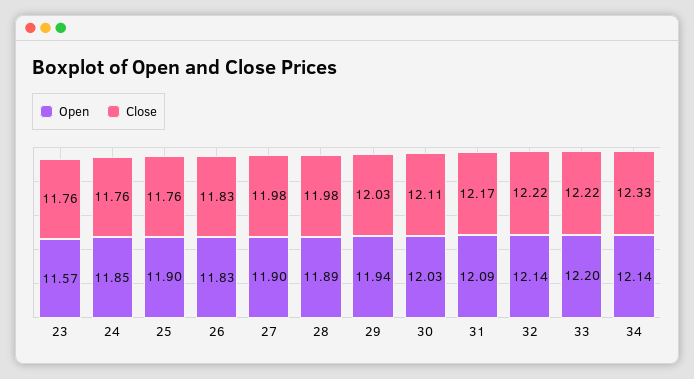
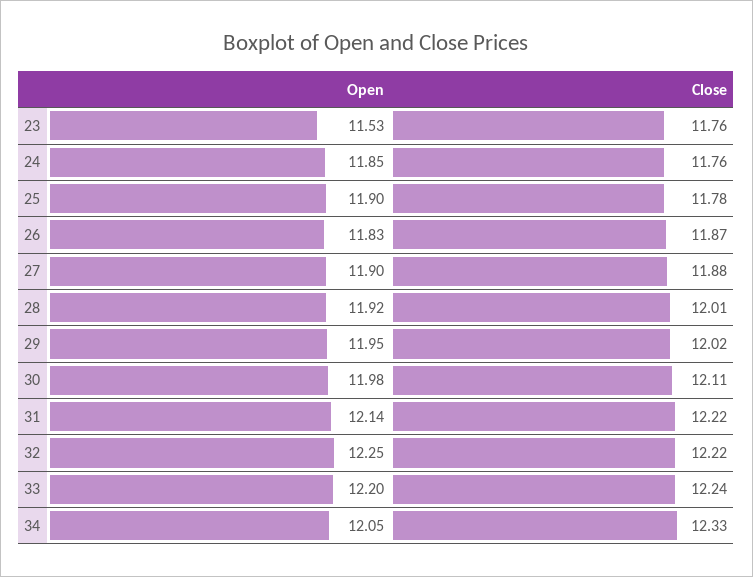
Open, 23: 11.57 -> 11.53
Close, 25: 11.76 -> 11.78
Close, 26: 11.83 -> 11.87
Close, 27: 11.98 -> 11.88
Open, 28: 11.89 -> 11.92
Close, 28: 11.98 -> 12.01
Open, 29: 11.94 -> 11.95
Close, 29: 12.03 -> 12.02
Open, 30: 12.03 -> 11.98
Open, 31: 12.09 -> 12.14
Close, 31: 12.17 -> 12.22
Open, 32: 12.14 -> 12.25
Close, 33: 12.22 -> 12.24
Open, 34: 12.14 -> 12.05

